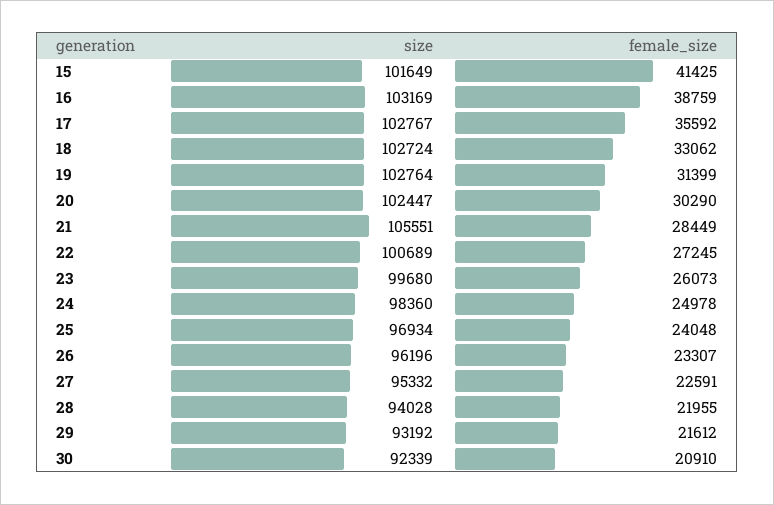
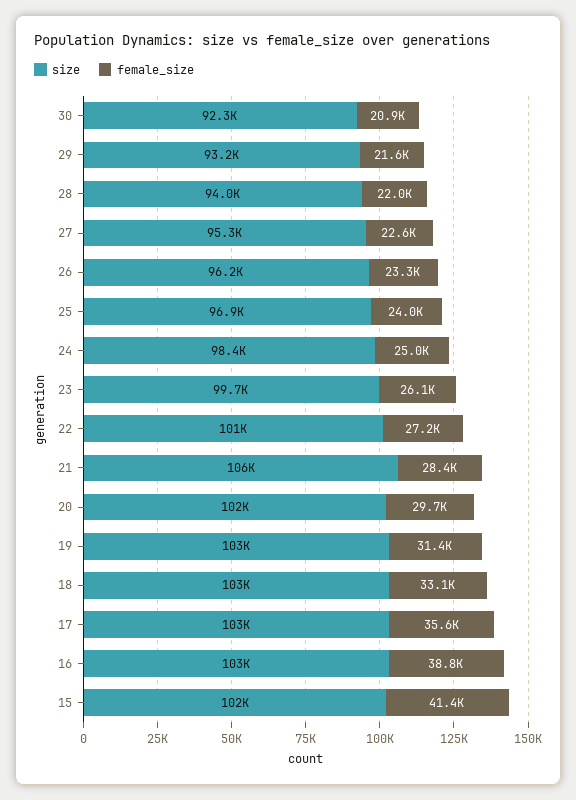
female_size, 20: 30290 -> 29700

